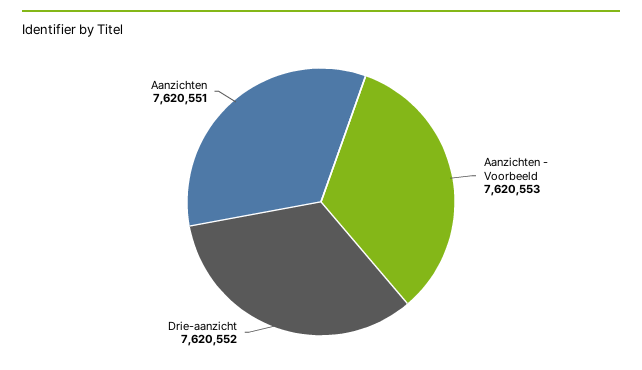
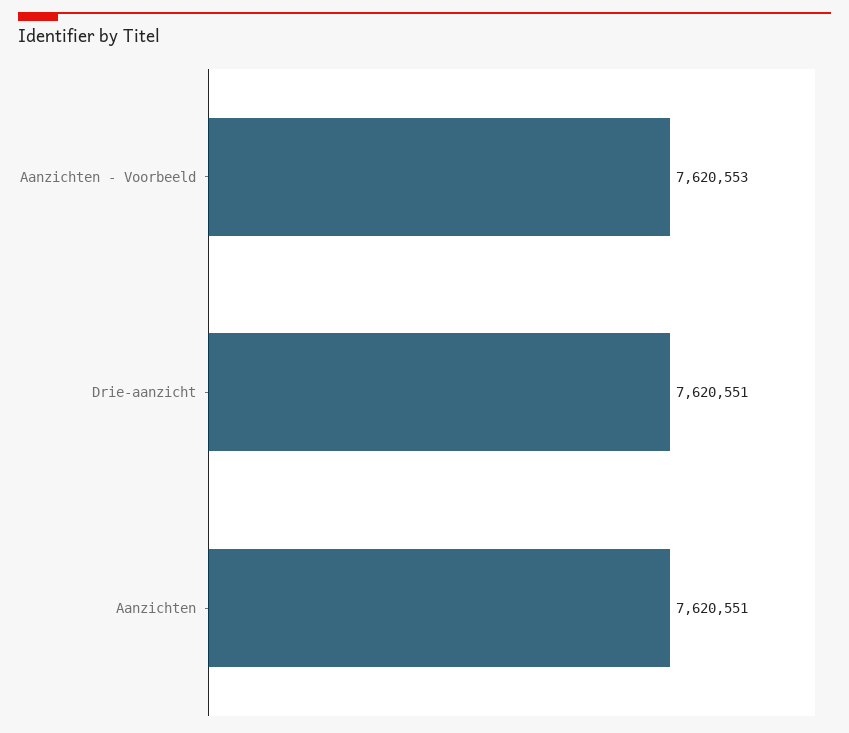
Drie-aanzicht: 7620552 -> 7620551

